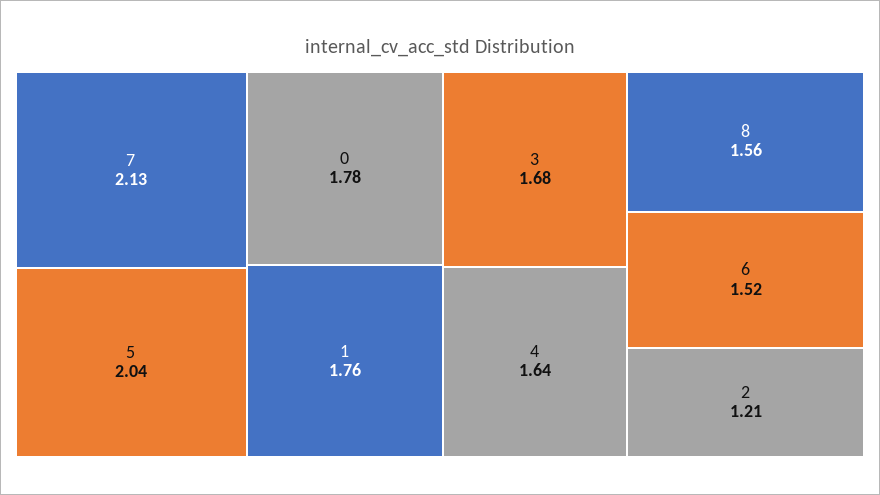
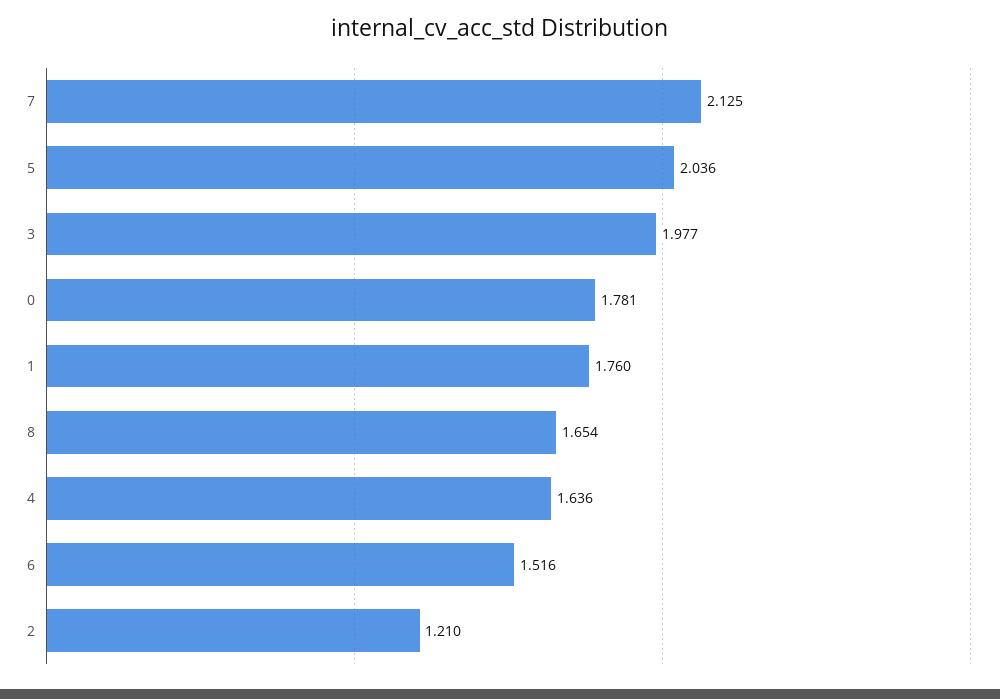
3: 1.68 -> 1.977
8: 1.56 -> 1.654

